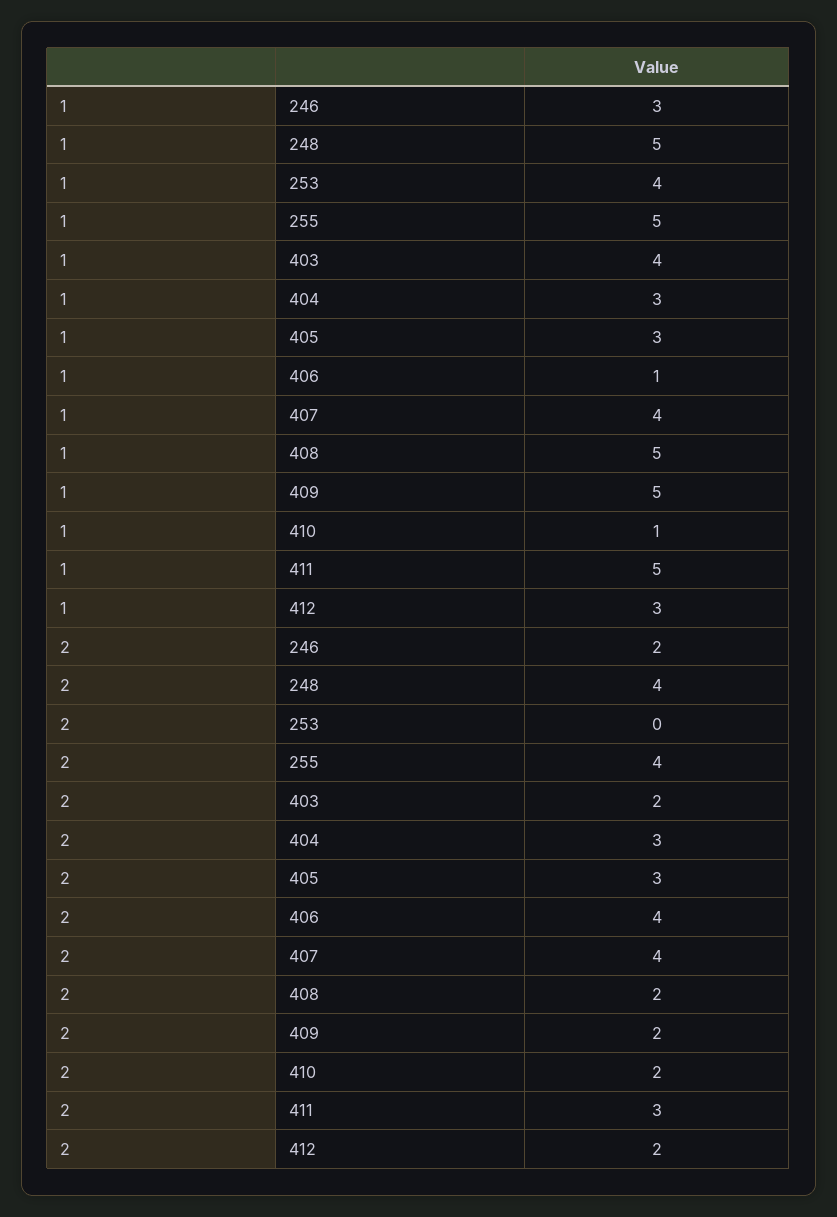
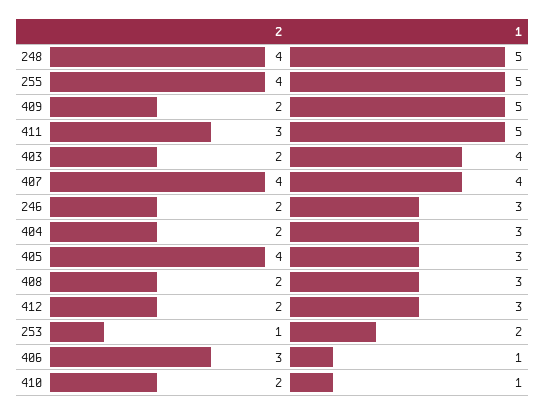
1, 253: 4 -> 2
1, 408: 5 -> 3
2, 253: 0 -> 1
2, 404: 3 -> 2
2, 405: 3 -> 4
2, 406: 4 -> 3

